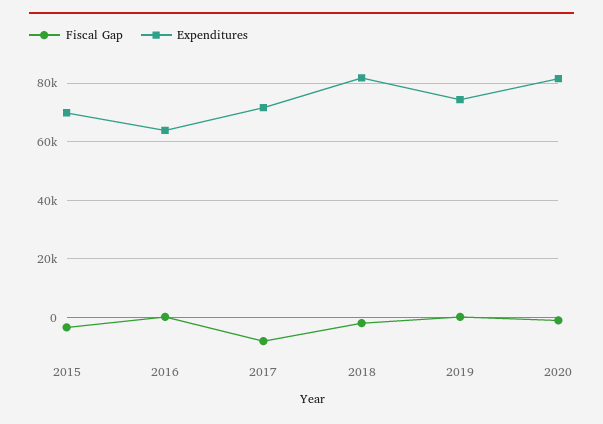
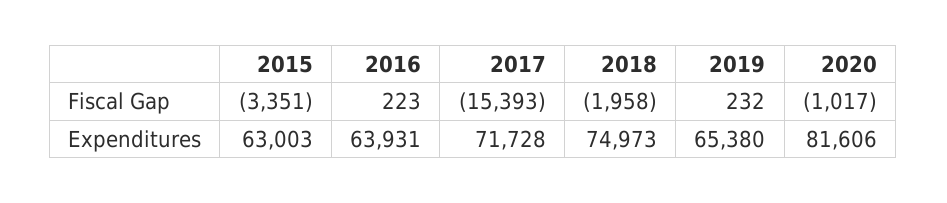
Expenditures, 2015: 70000 -> 63003
Fiscal Gap, 2017: -7500 -> -15393
Expenditures, 2018: 82500 -> 74973
Expenditures, 2019: 75000 -> 65380

